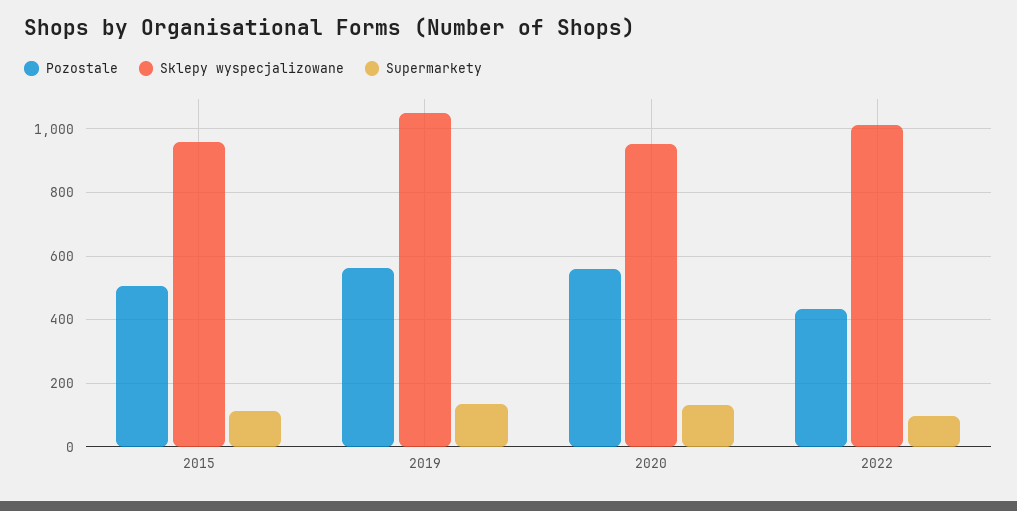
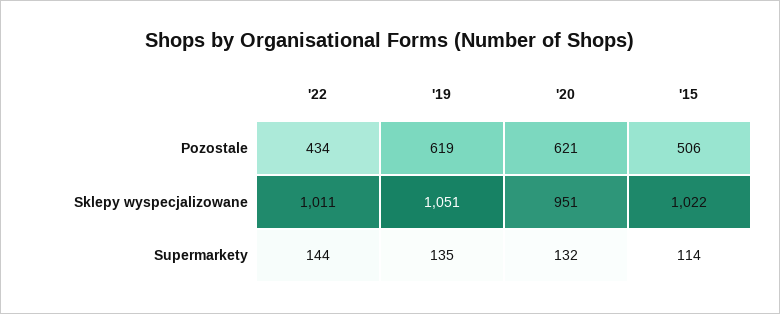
Sklepy wyspecjalizowane, 2015: 960 -> 1022
Pozostale, 2019: 560 -> 619
Pozostale, 2020: 560 -> 621
Supermarkety, 2022: 100 -> 144

